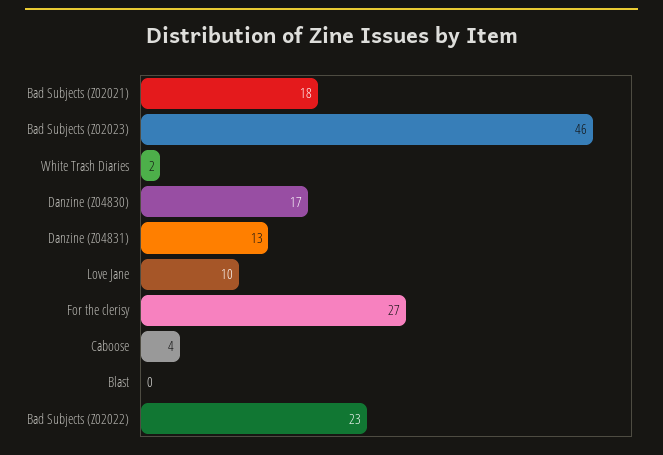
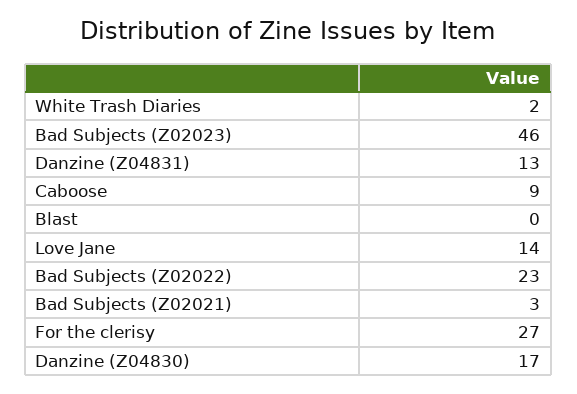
Bad Subjects (Z02021): 18 -> 3
Love Jane: 10 -> 14
Caboose: 4 -> 9

